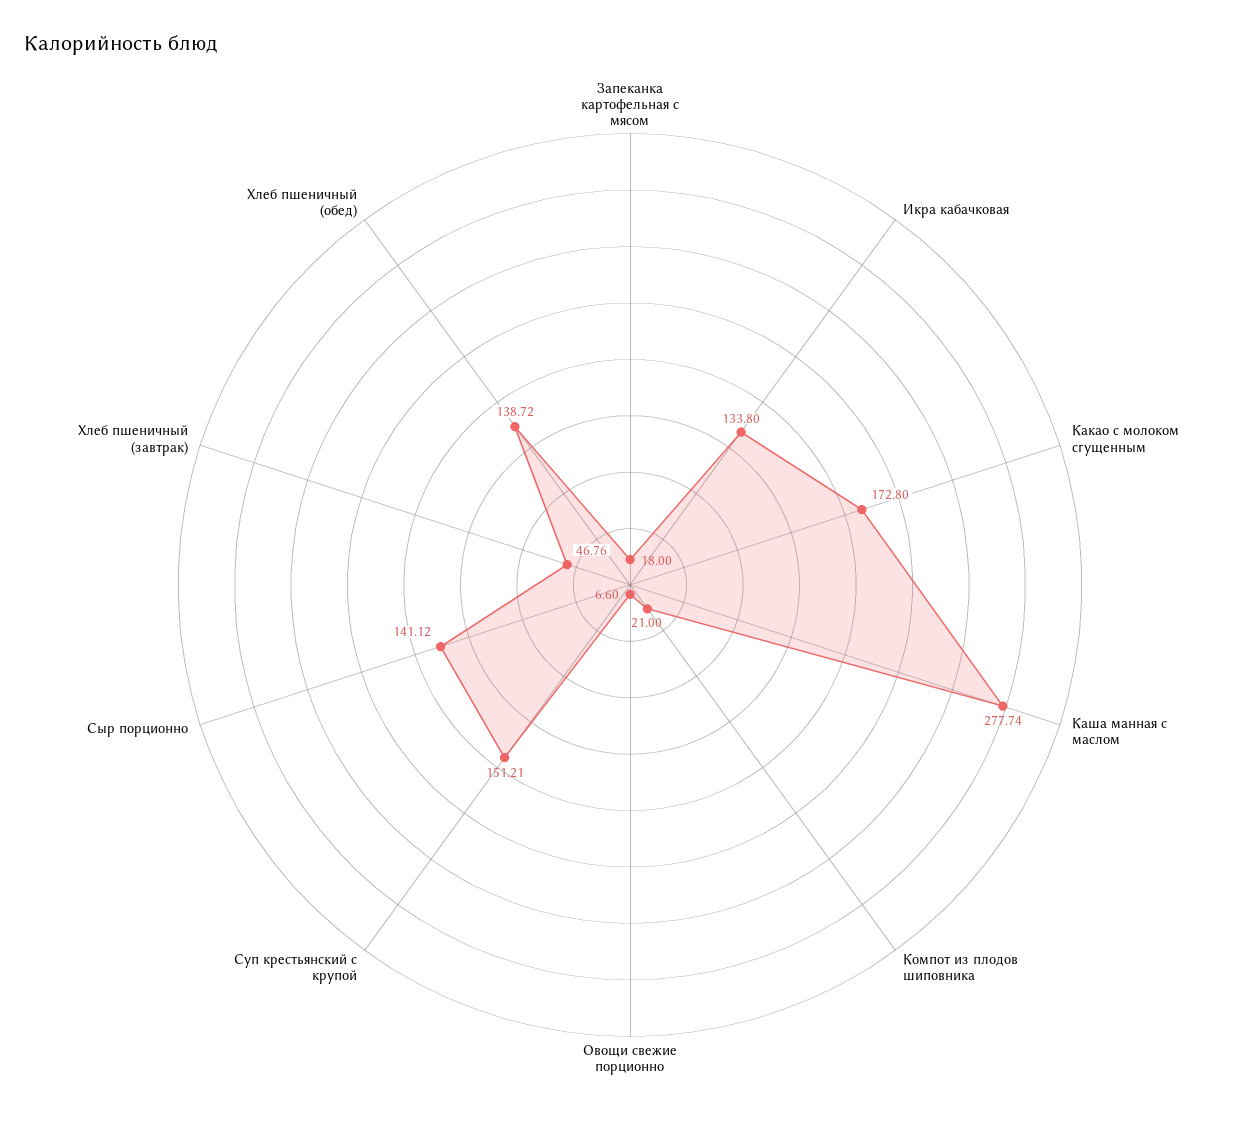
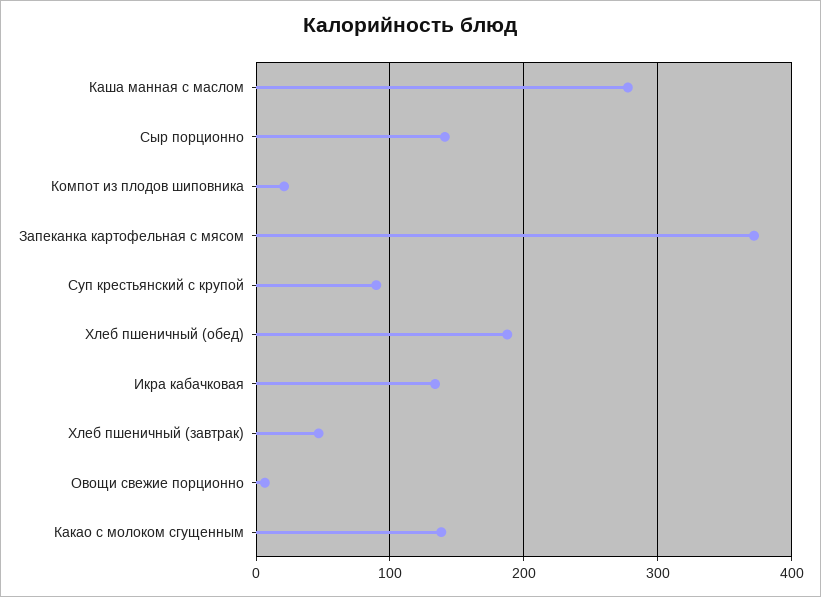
Запеканка картофельная с мясом: 18 -> 370
Какао с молоком сгущенным: 172.8 -> 140
Суп крестьянский с крупой: 151.21 -> 90
Хлеб пшеничный (обед): 138.72 -> 190

